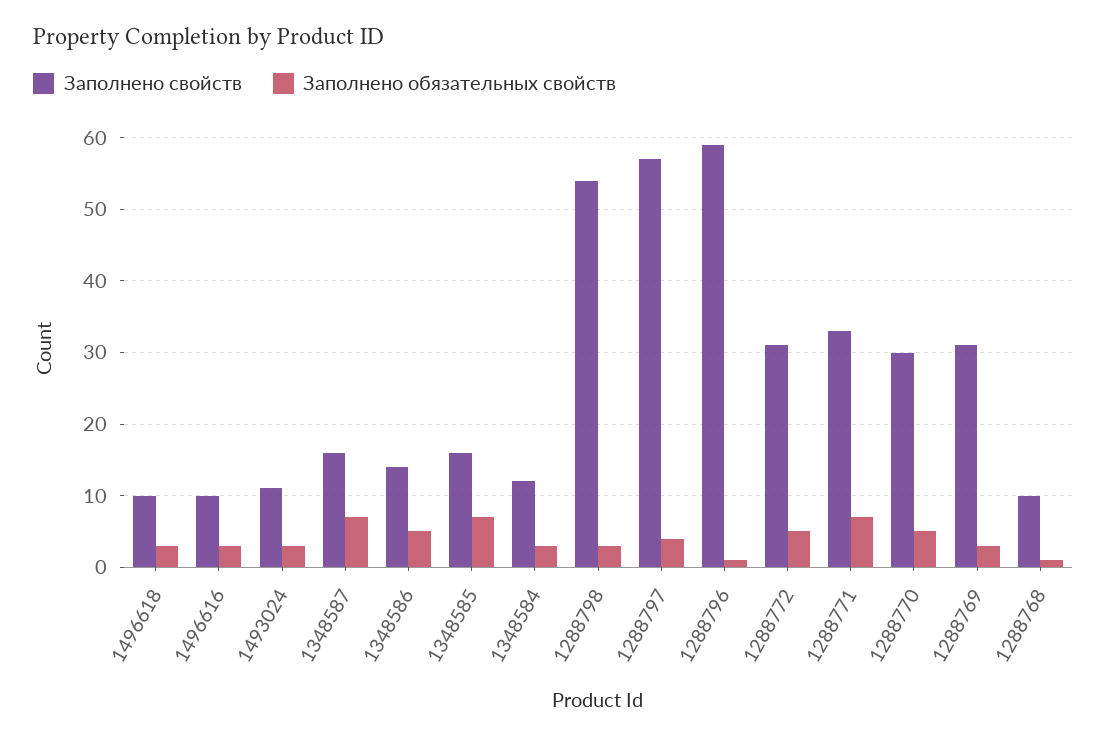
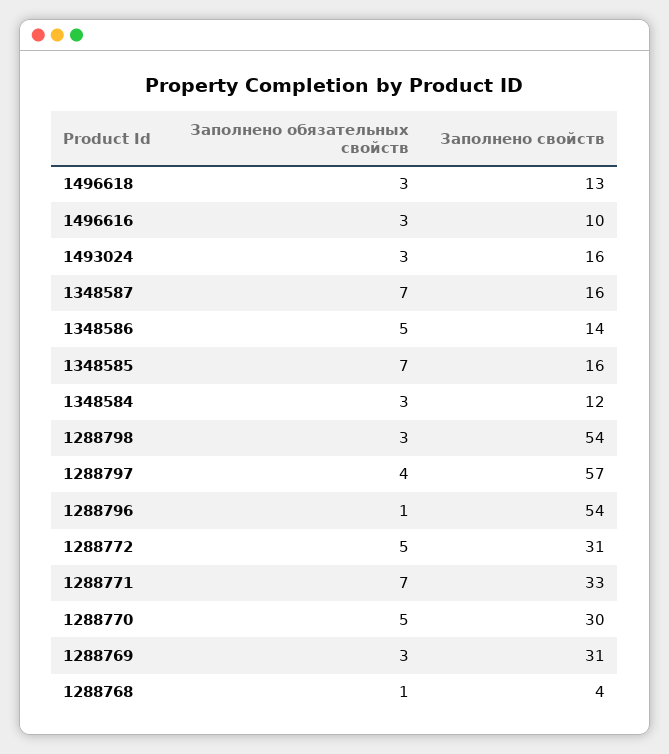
Заполнено свойств, 1496618: 10 -> 13
Заполнено свойств, 1493024: 11 -> 16
Заполнено свойств, 1288796: 59 -> 54
Заполнено свойств, 1288768: 10 -> 4

